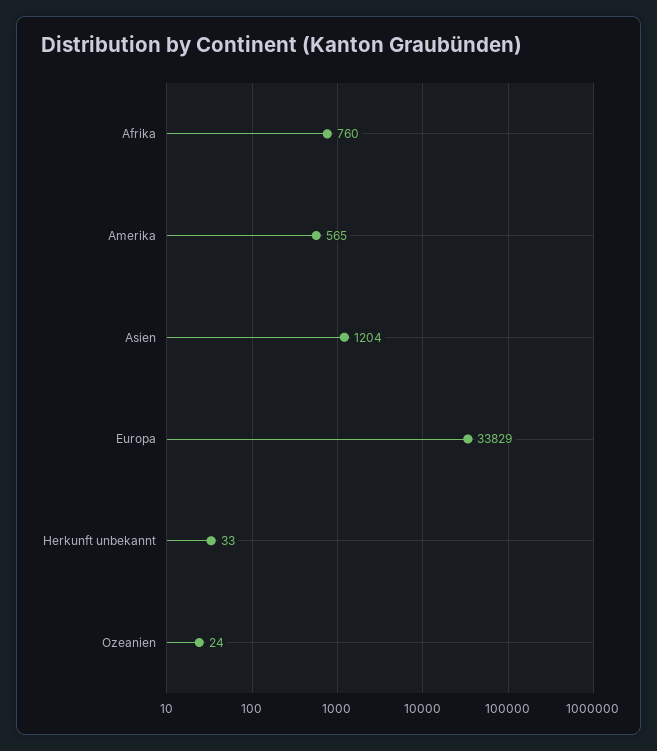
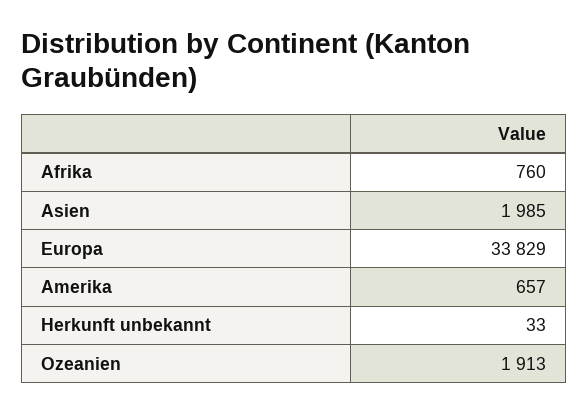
Amerika: 565 -> 657
Asien: 1204 -> 1985
Ozeanien: 24 -> 1913

